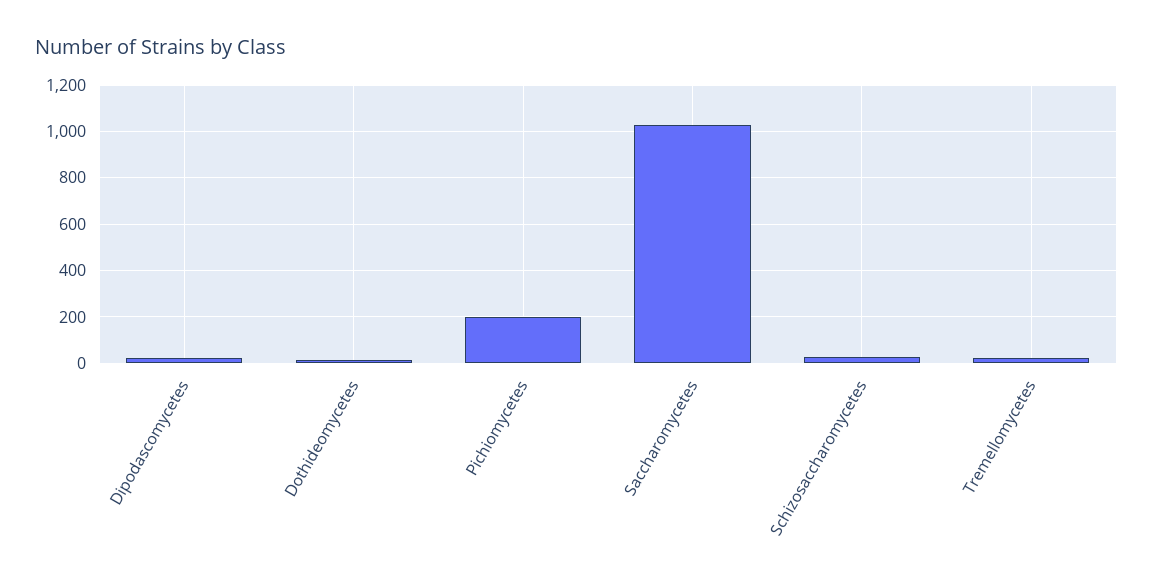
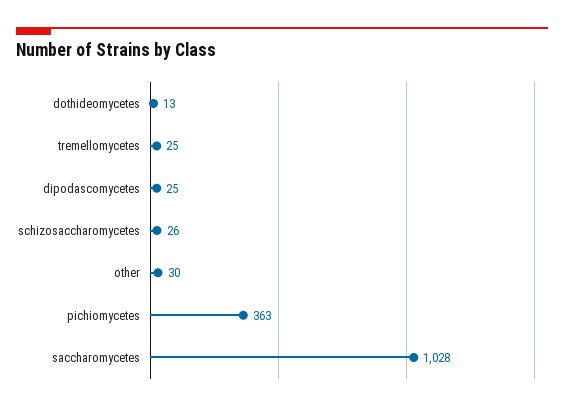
Pichiomycetes: 200 -> 363
other: none -> 30

